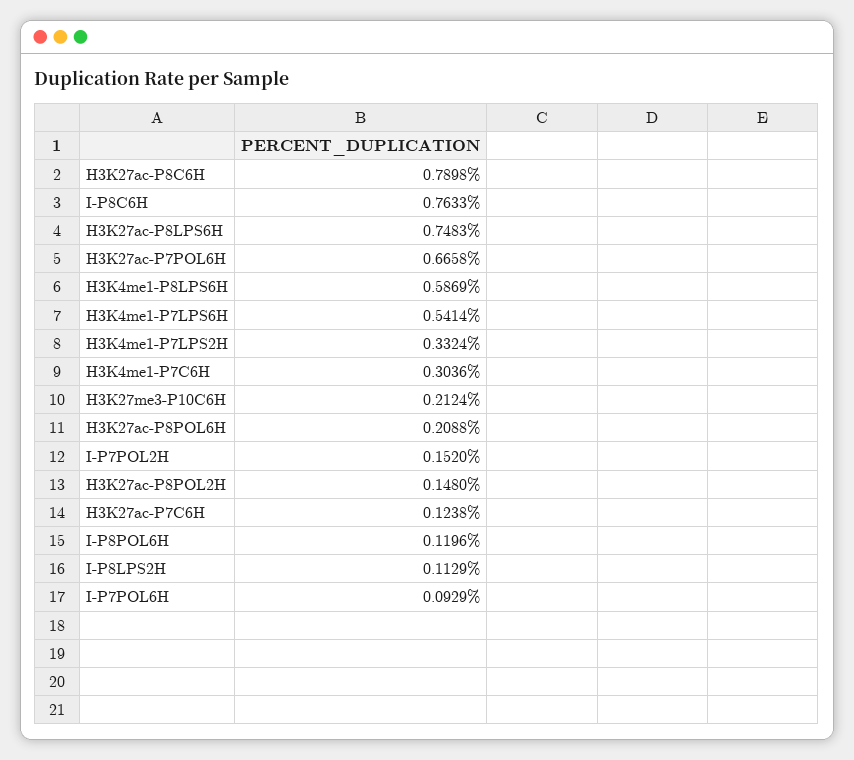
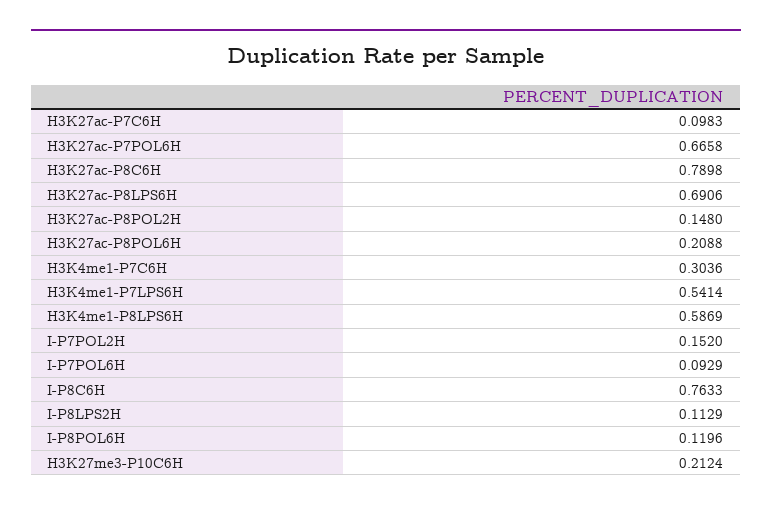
H3K27ac-P8LPS6H: 0.7483 -> 0.6906
H3K4me1-P7LPS2H: 0.3324 -> none
H3K27ac-P7C6H: 0.1238 -> 0.0983

